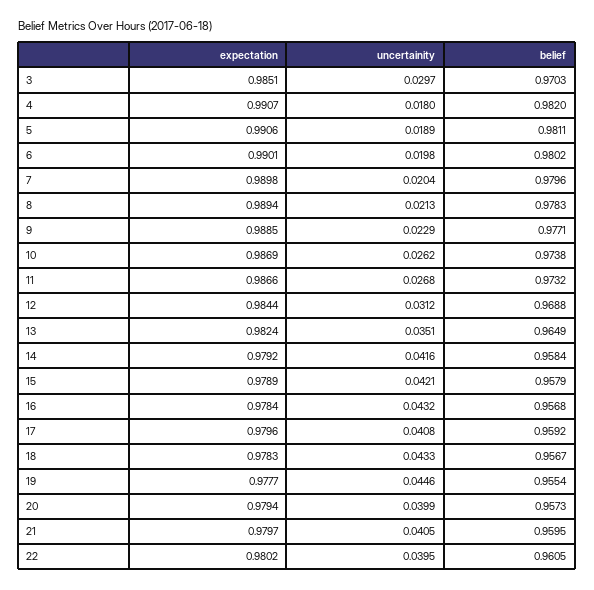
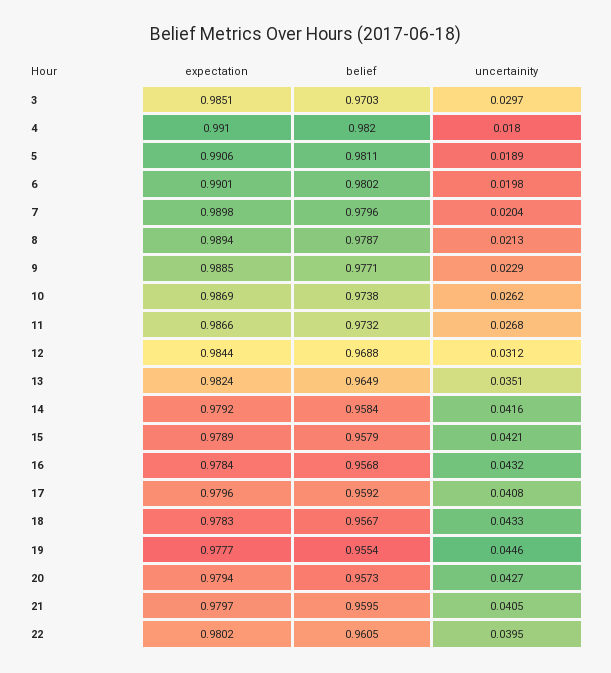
expectation, 4: 0.9907 -> 0.991
belief, 8: 0.9783 -> 0.9787
uncertainity, 20: 0.0399 -> 0.0427

